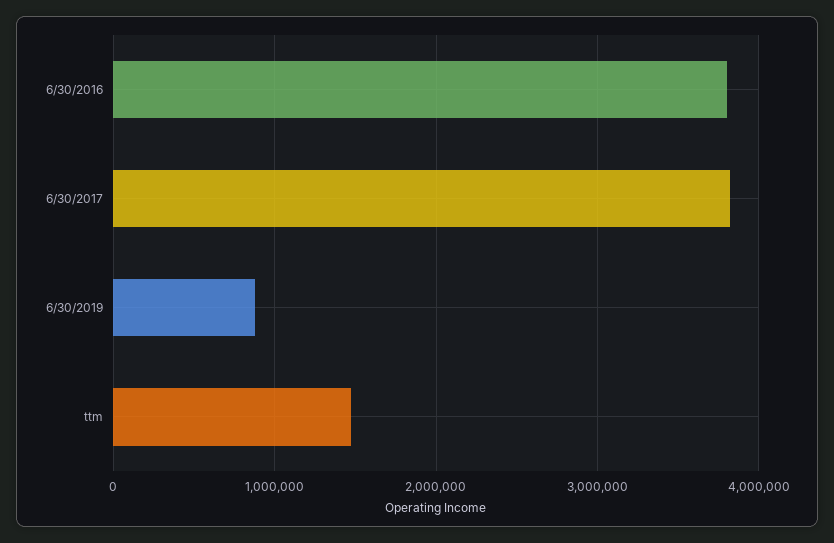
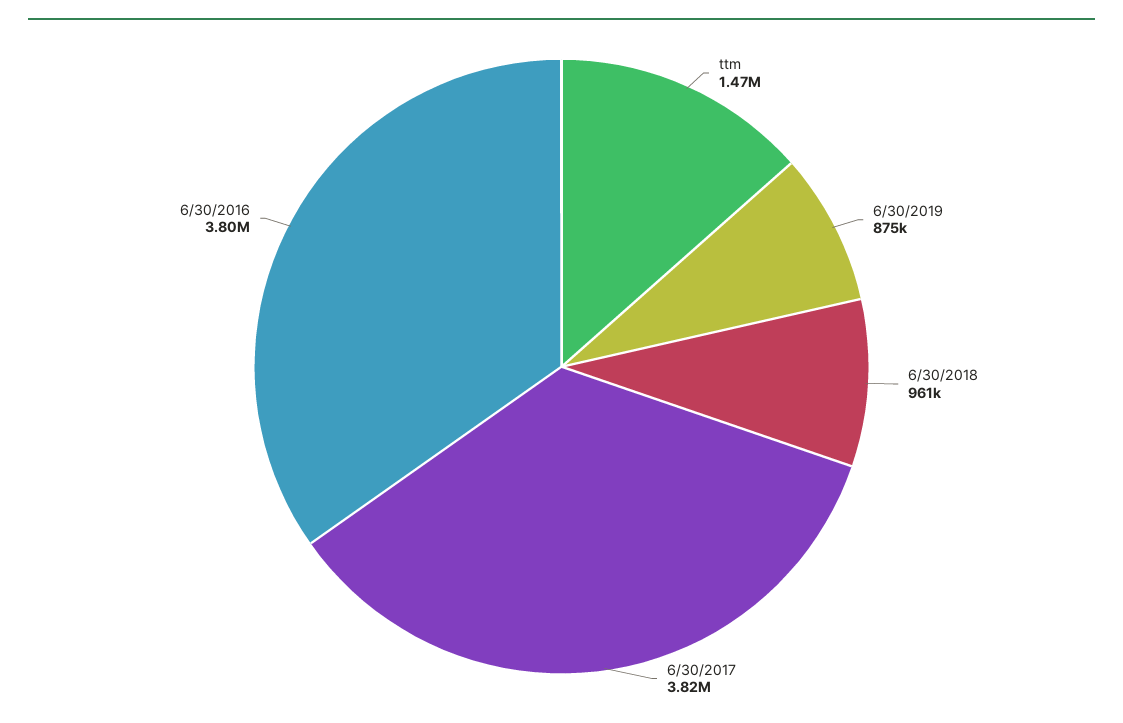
6/30/2018: none -> 961000

